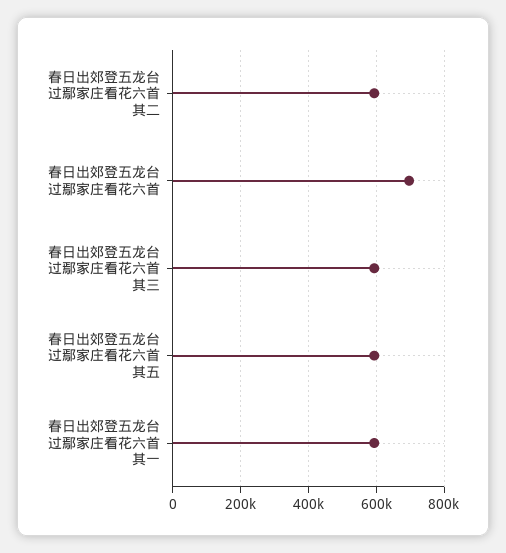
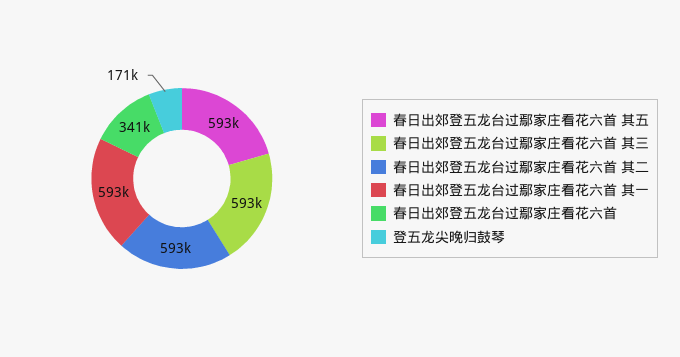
春日出郊登五龙台过鄢家庄看花六首: 700000 -> 341000
登五龙尖晚归鼓琴: none -> 171000

